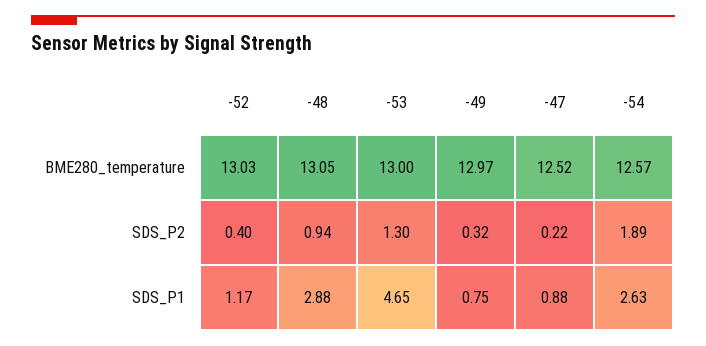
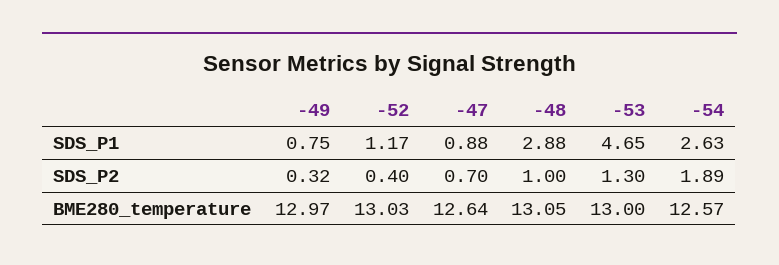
-47, BME280_temperature: 12.52 -> 12.64
-48, SDS_P2: 0.94 -> 1
-47, SDS_P2: 0.22 -> 0.7

